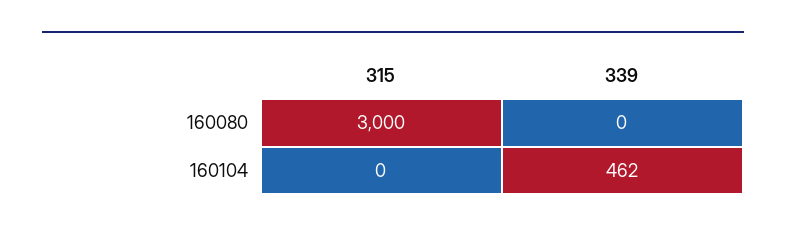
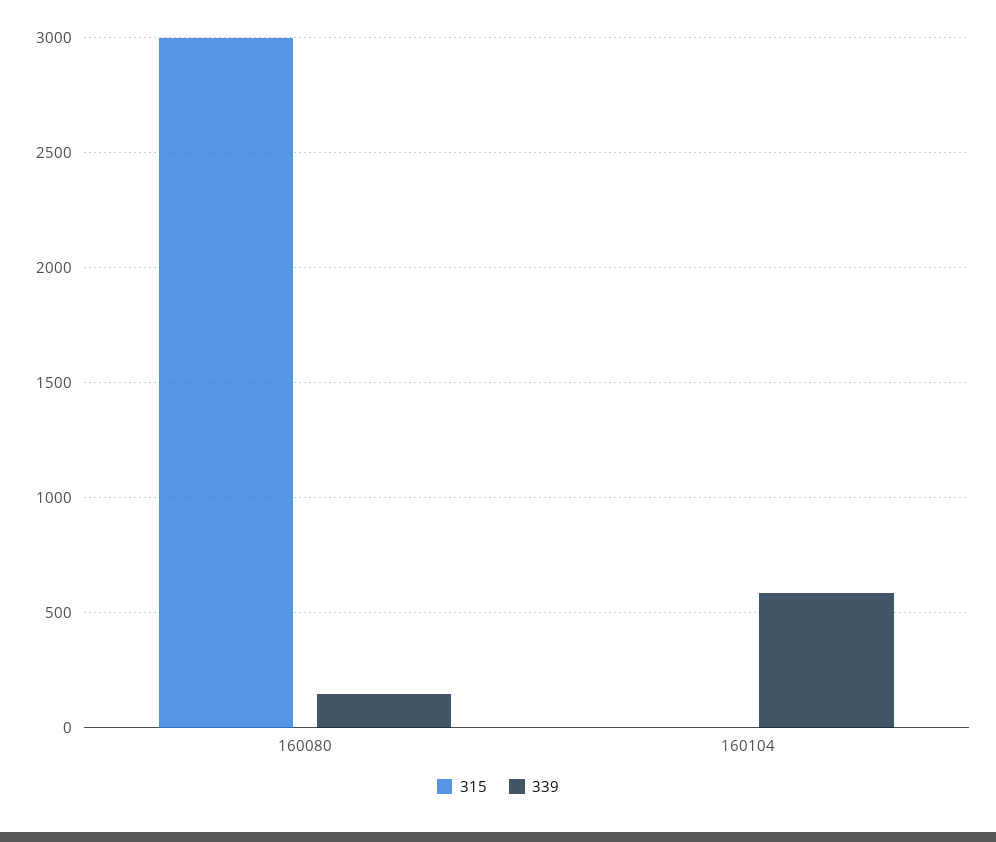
339, 160080: 0 -> 150
339, 160104: 462 -> 600

